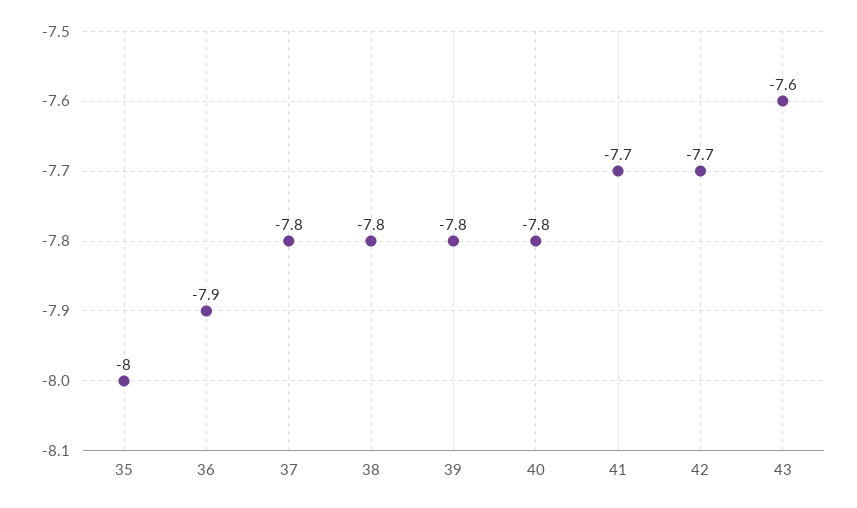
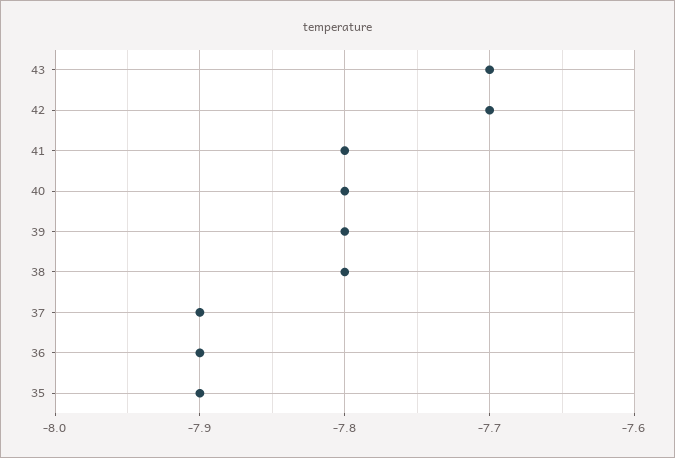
35: -8 -> -7.9
37: -7.8 -> -7.9
41: -7.7 -> -7.8
43: -7.6 -> -7.7

